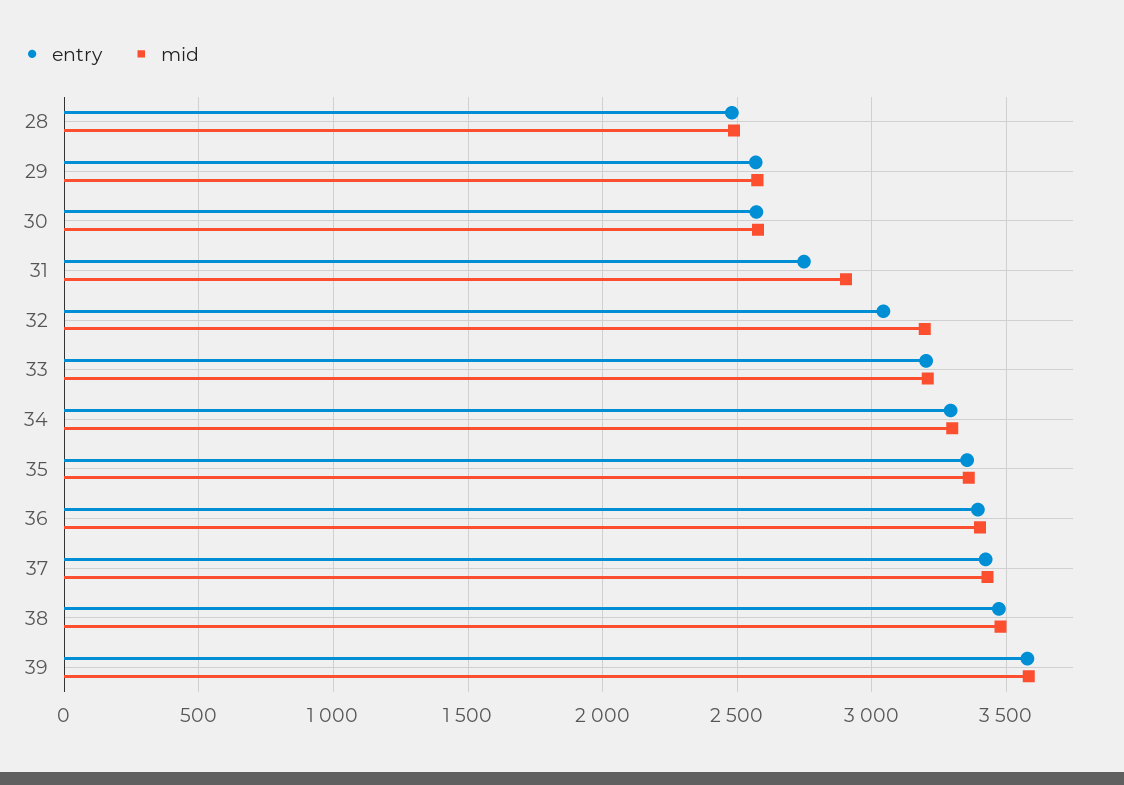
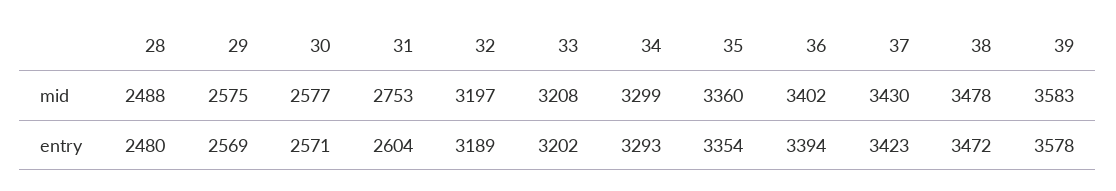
entry, 31: 2750 -> 2604
mid, 31: 2900 -> 2753
entry, 32: 3050 -> 3189

